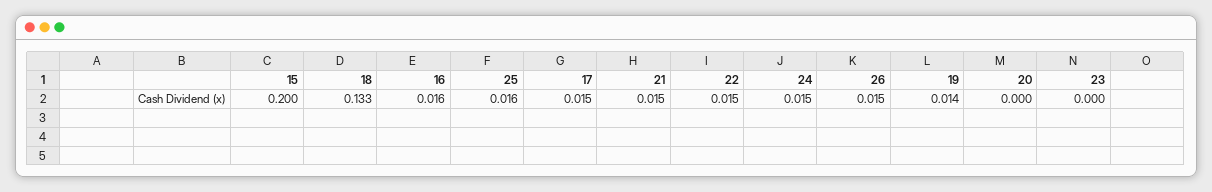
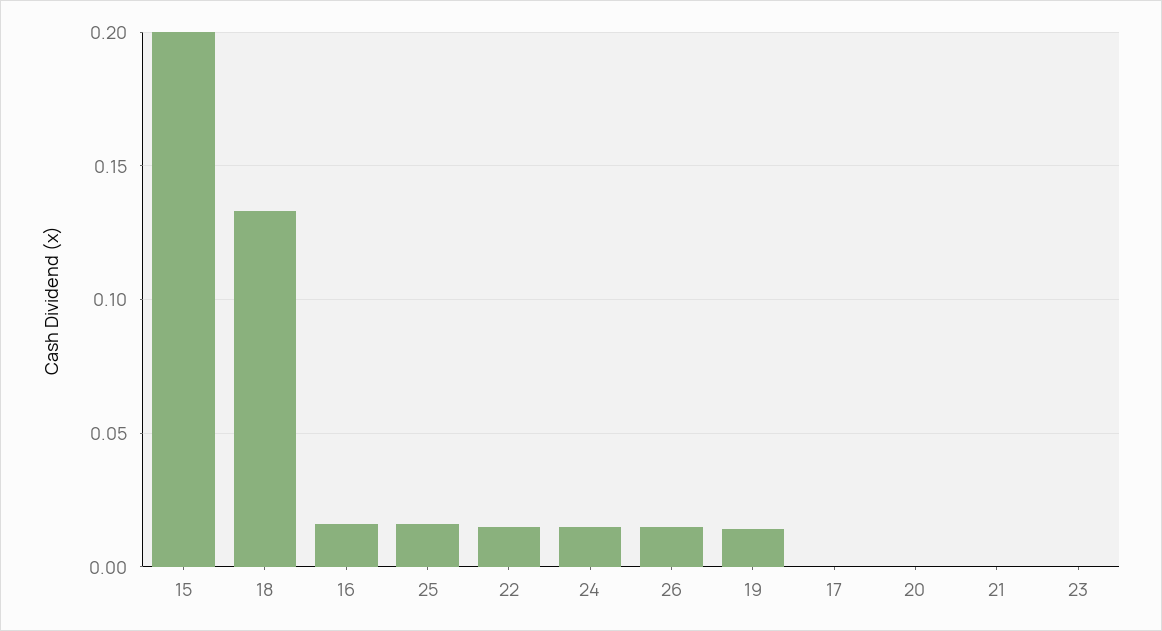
17: 0.015 -> 0
21: 0.015 -> 0

